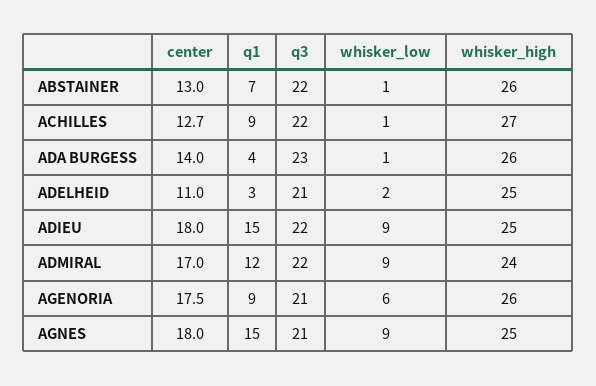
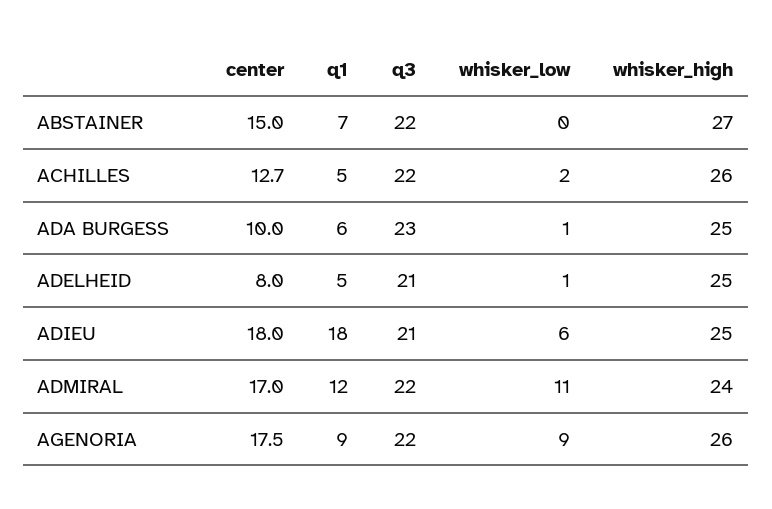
center, ABSTAINER: 13 -> 15
whisker_low, ABSTAINER: 1 -> 0
whisker_high, ABSTAINER: 26 -> 27
q1, ACHILLES: 9 -> 5
whisker_low, ACHILLES: 1 -> 2
whisker_high, ACHILLES: 27 -> 26
center, ADA BURGESS: 14 -> 10
q1, ADA BURGESS: 4 -> 6
whisker_high, ADA BURGESS: 26 -> 25
center, ADELHEID: 11 -> 8
q1, ADELHEID: 3 -> 5
whisker_low, ADELHEID: 2 -> 1
q1, ADIEU: 15 -> 18
q3, ADIEU: 22 -> 21
whisker_low, ADIEU: 9 -> 6
whisker_low, ADMIRAL: 9 -> 11
q3, AGENORIA: 21 -> 22
whisker_low, AGENORIA: 6 -> 9
center, AGNES: 18 -> none
q1, AGNES: 15 -> none
q3, AGNES: 21 -> none
whisker_low, AGNES: 9 -> none
whisker_high, AGNES: 25 -> none

